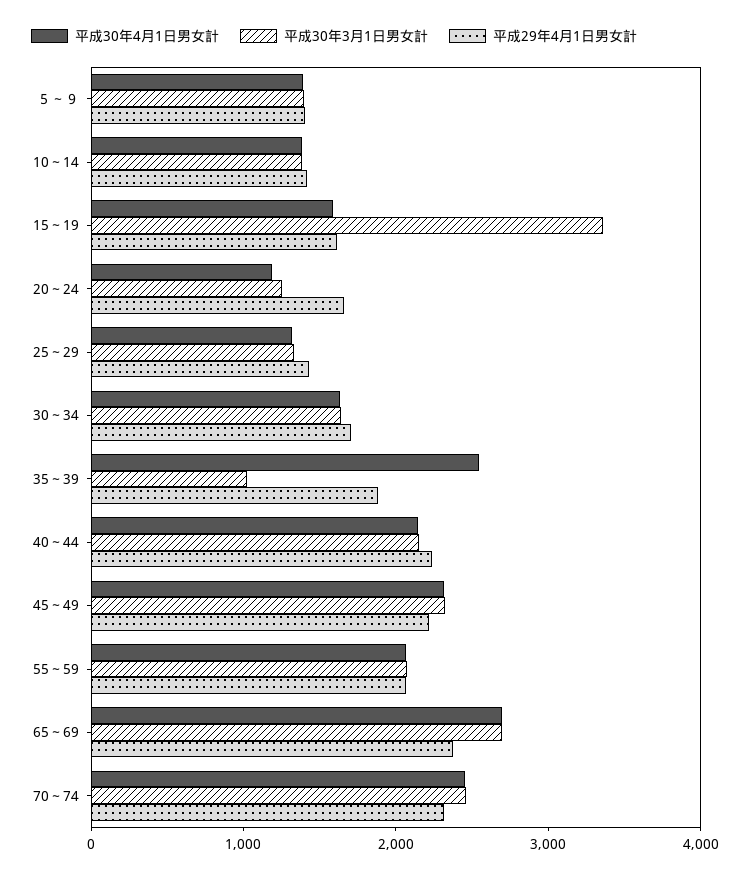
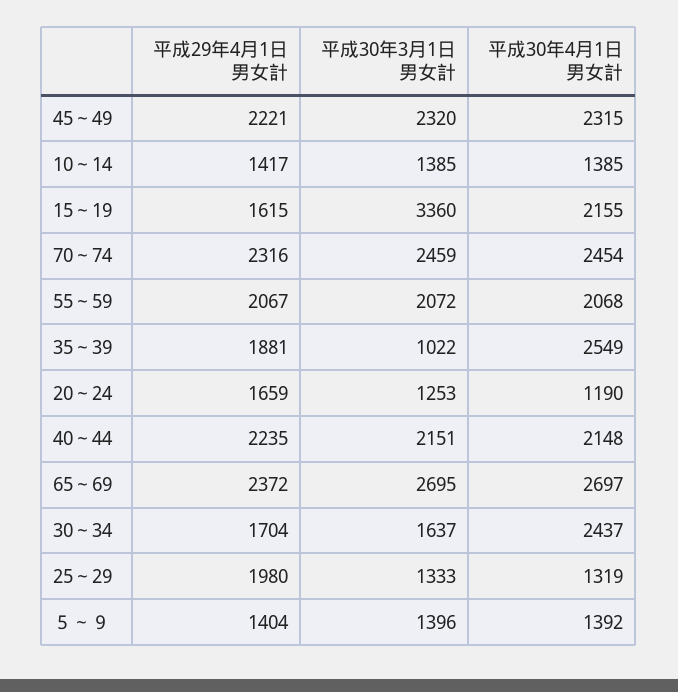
平成30年4月1日男女計, 15～19: 1600 -> 2155
平成29年4月1日男女計, 25～29: 1400 -> 1980
平成30年4月1日男女計, 30～34: 1600 -> 2437

